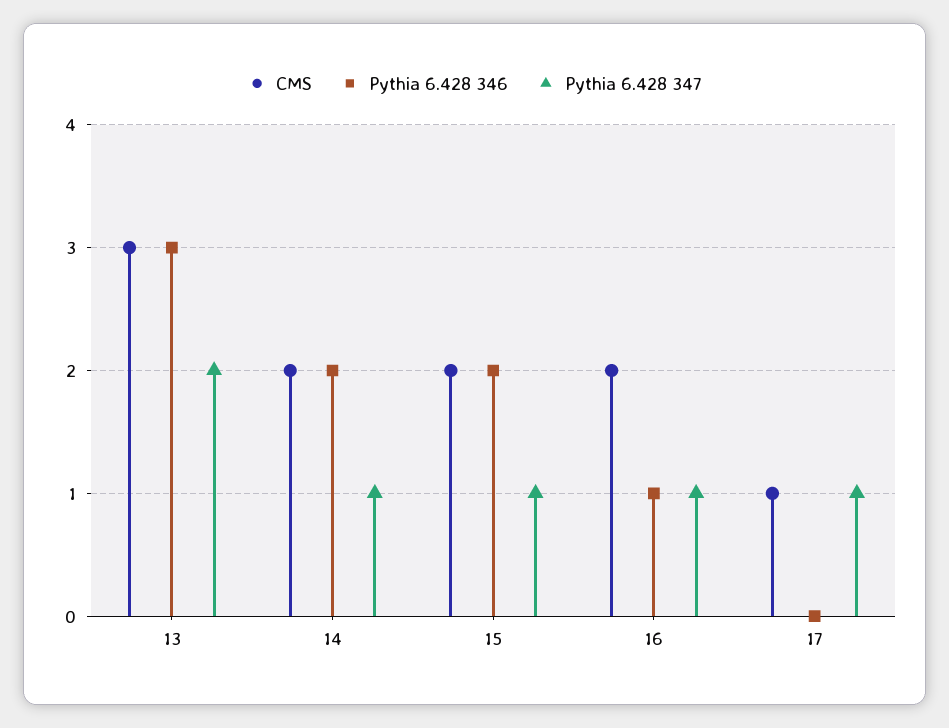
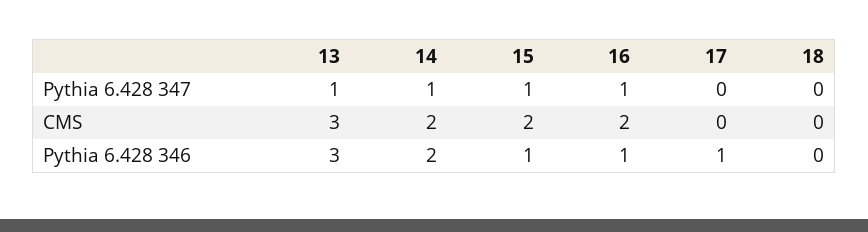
Pythia 6.428 347, 13: 2 -> 1
Pythia 6.428 346, 15: 2 -> 1
CMS, 17: 1 -> 0
Pythia 6.428 346, 17: 0 -> 1
Pythia 6.428 347, 17: 1 -> 0
Pythia 6.428 347, 18: none -> 0
CMS, 18: none -> 0
Pythia 6.428 346, 18: none -> 0

